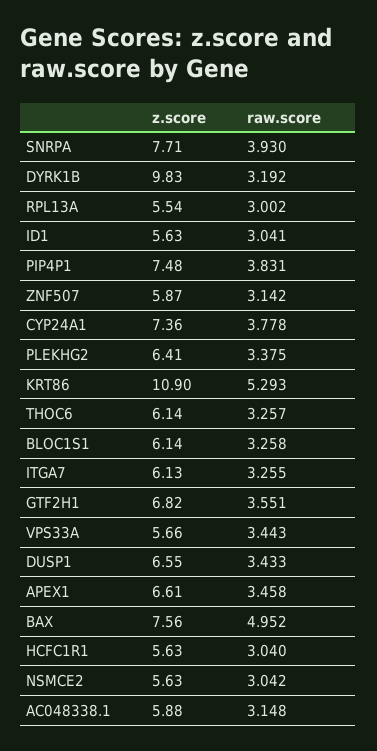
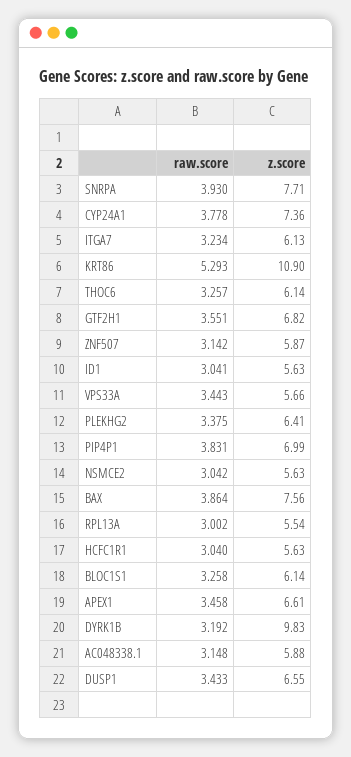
z.score, PIP4P1: 7.48 -> 6.99
raw.score, ITGA7: 3.255 -> 3.234
raw.score, BAX: 4.952 -> 3.864

